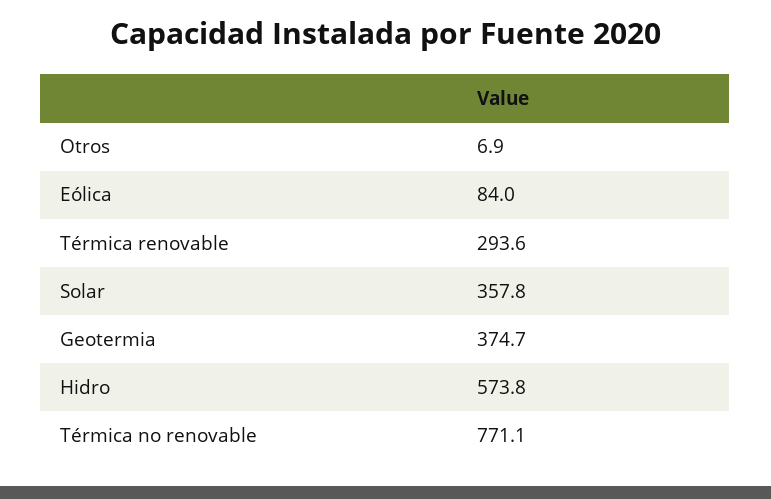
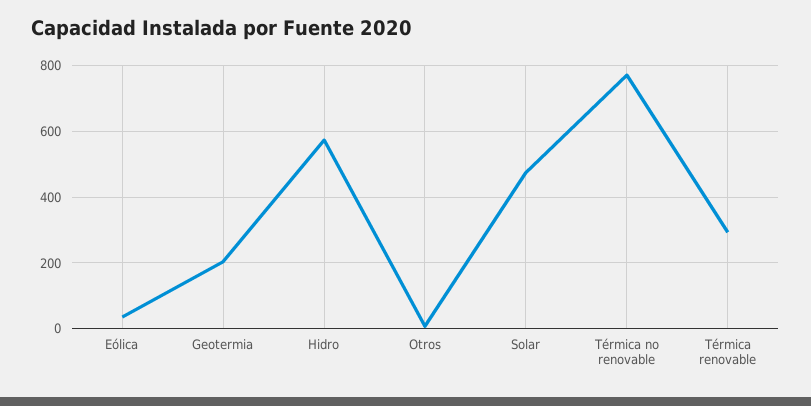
Eólica: 84 -> 40
Solar: 357.8 -> 480
Geotermia: 374.7 -> 200

